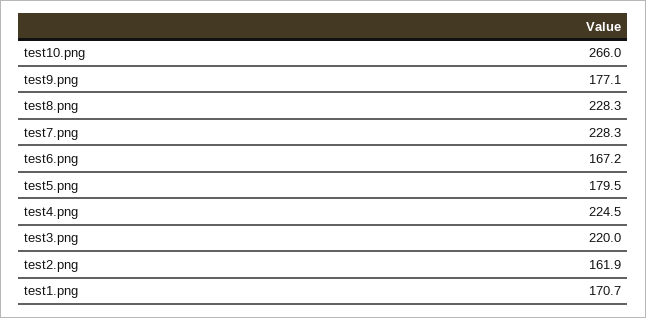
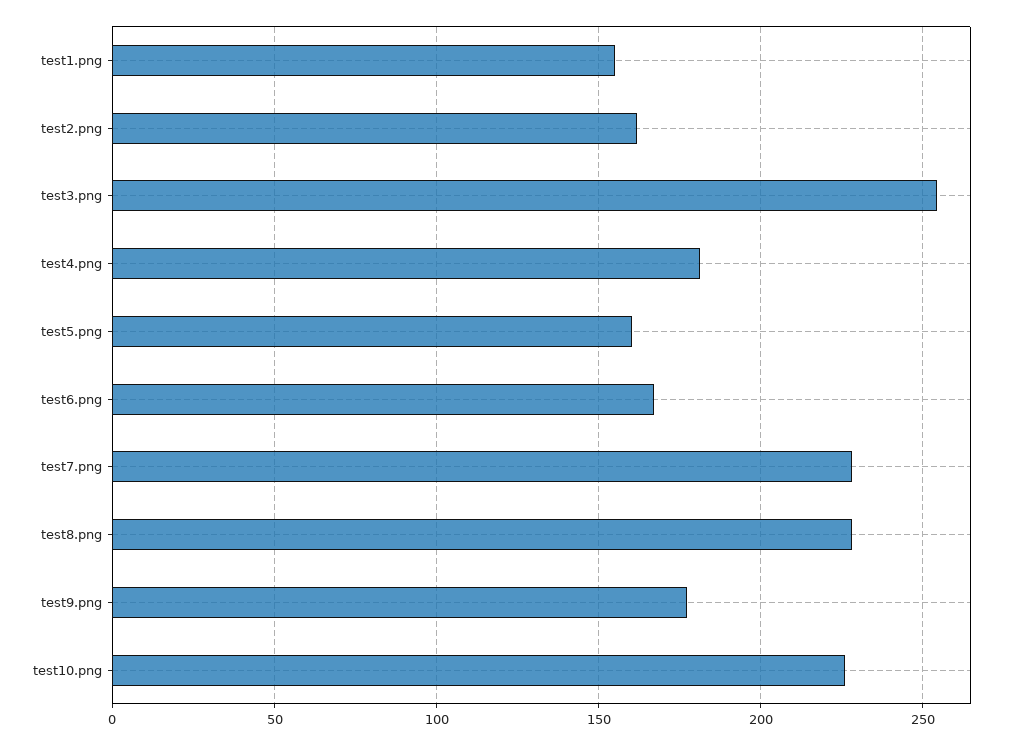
test10.png: 266 -> 225
test5.png: 179.5 -> 160
test4.png: 224.5 -> 180
test3.png: 220 -> 255
test1.png: 170.7 -> 155

